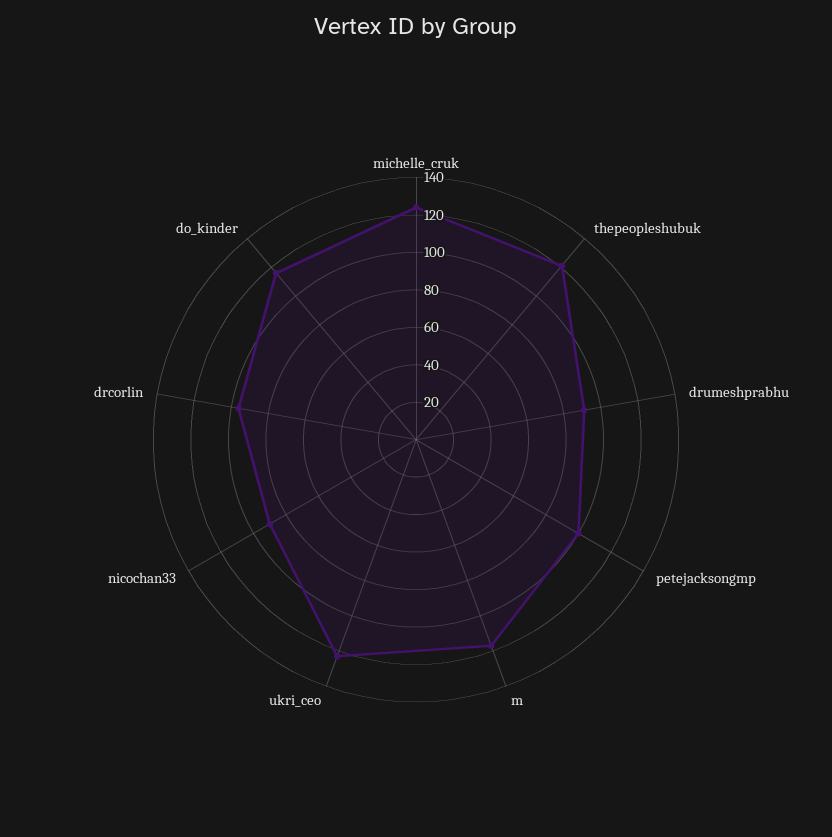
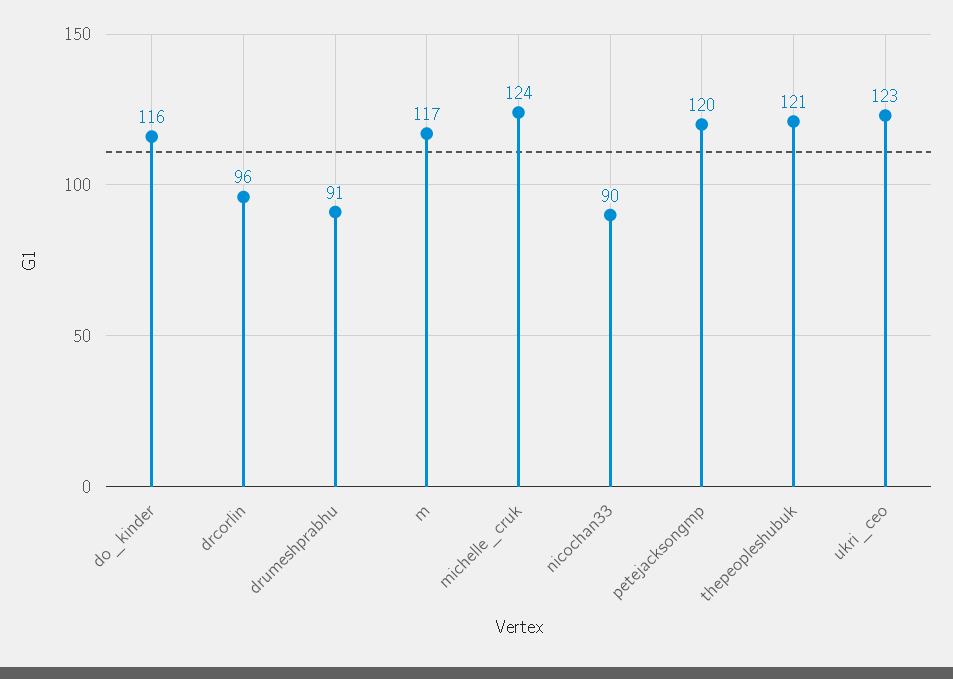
petejacksongmp: 100 -> 120

